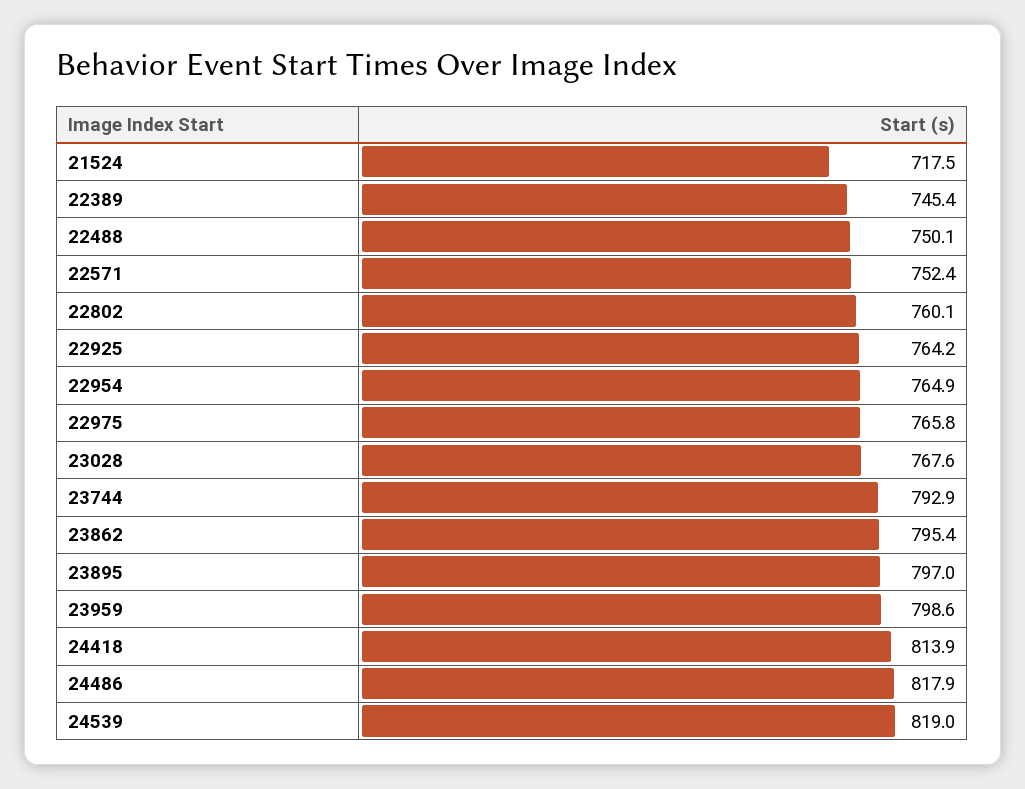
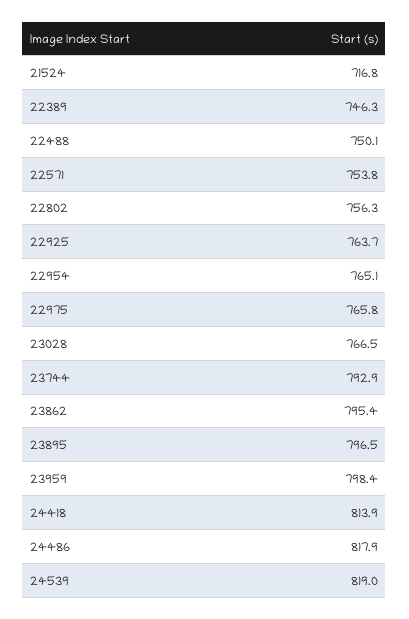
21524: 717.5 -> 716.8
22389: 745.4 -> 746.3
22571: 752.4 -> 753.8
22802: 760.1 -> 756.3
22925: 764.2 -> 763.7
22954: 764.9 -> 765.1
23028: 767.6 -> 766.5
23895: 797 -> 796.5
23959: 798.6 -> 798.4

